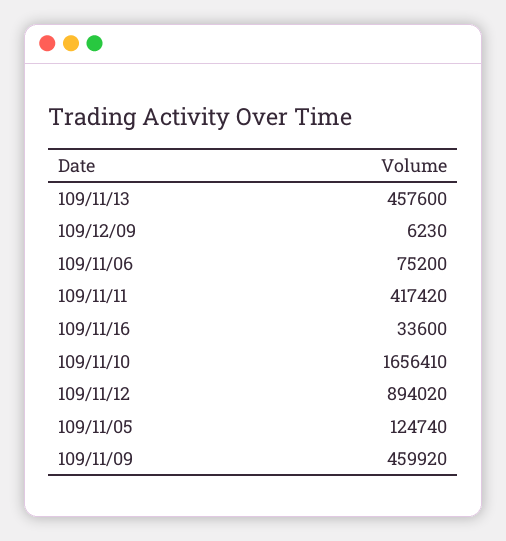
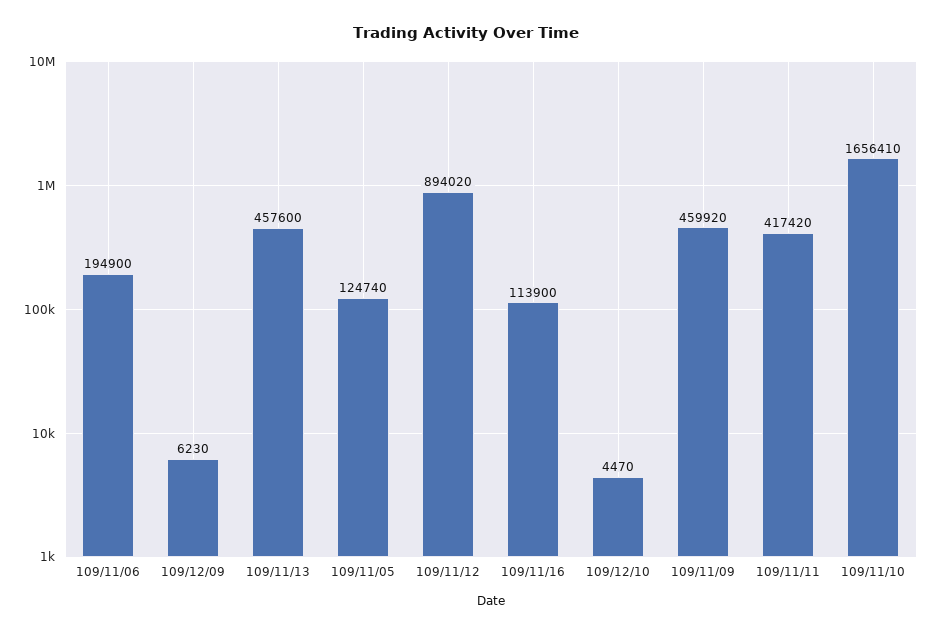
109/11/06: 75200 -> 194900
109/11/16: 33600 -> 113900
109/12/10: none -> 4470

